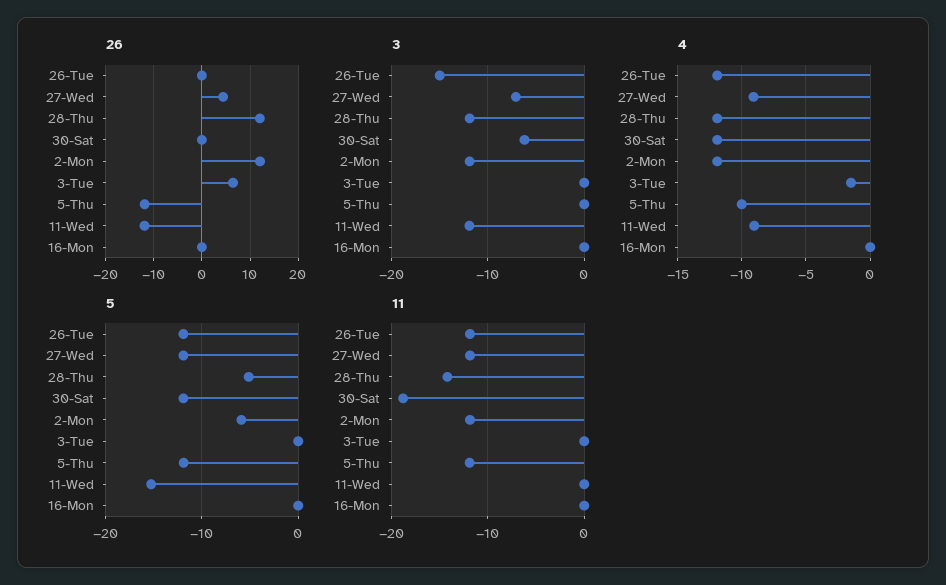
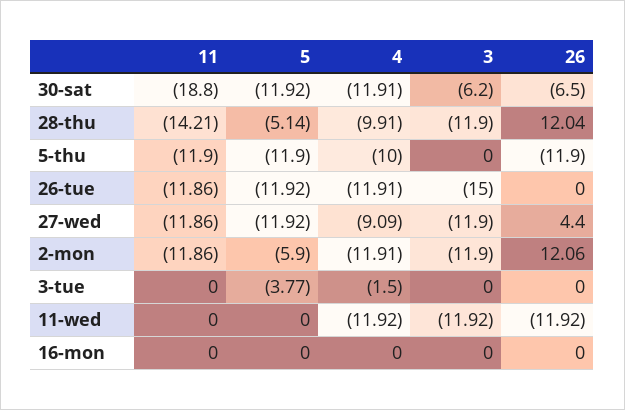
26, 30-Sat: 0 -> -6.5
26, 3-Tue: 6 -> 0
3, 27-Wed: -7 -> -11.9
4, 28-Thu: -12 -> -9.91
4, 11-Wed: -9 -> -11.92
5, 3-Tue: 0 -> -3.77
5, 11-Wed: -15 -> 0

